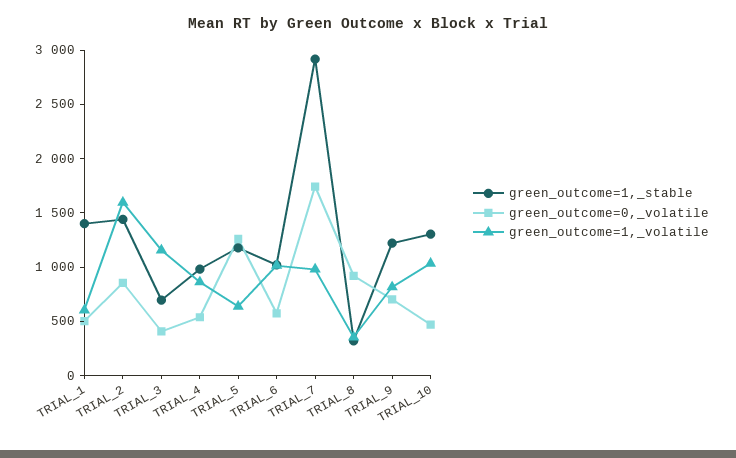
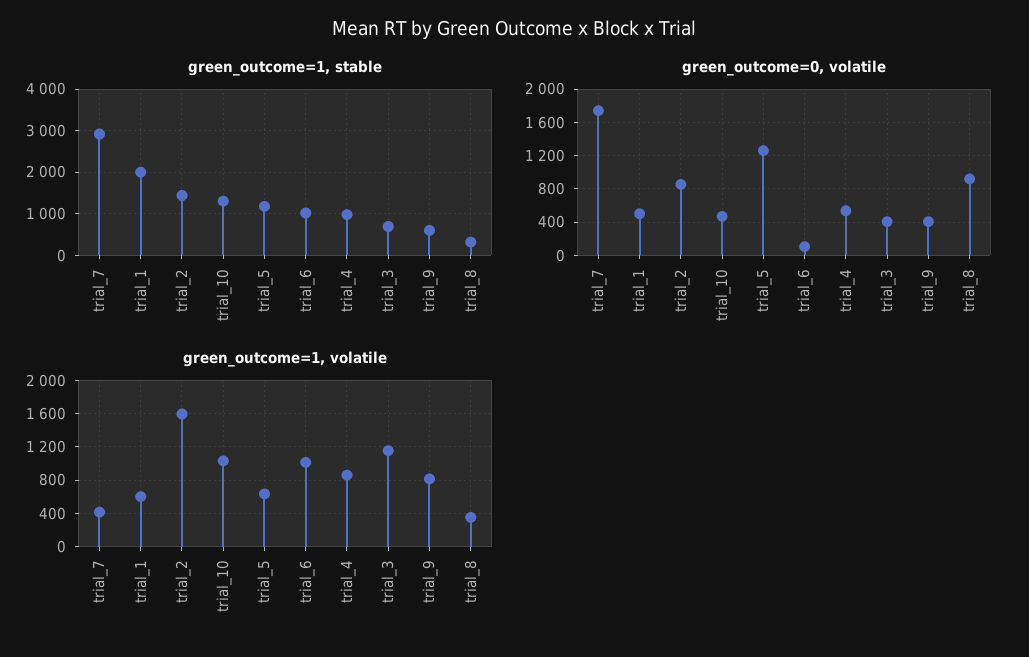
green_outcome=1,_stable, TRIAL_1: 1400 -> 2000
green_outcome=0,_volatile, TRIAL_6: 600 -> 100
green_outcome=1,_volatile, TRIAL_7: 1000 -> 400
green_outcome=1,_stable, TRIAL_9: 1200 -> 600
green_outcome=0,_volatile, TRIAL_9: 700 -> 400

